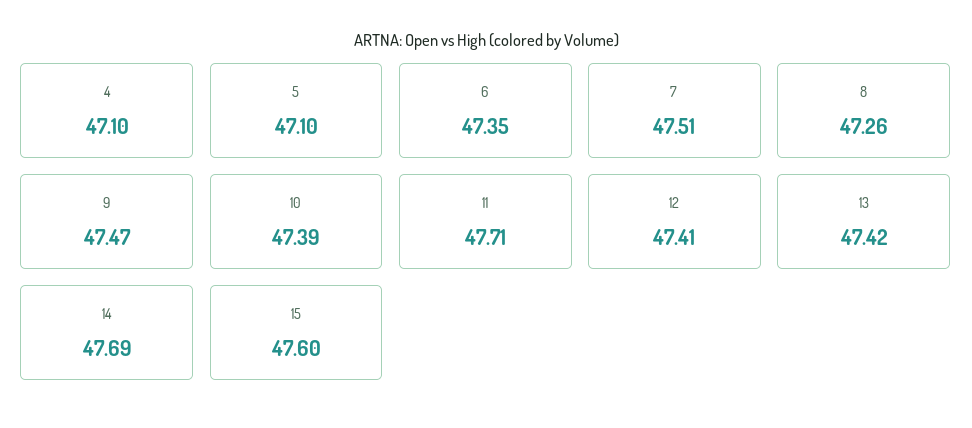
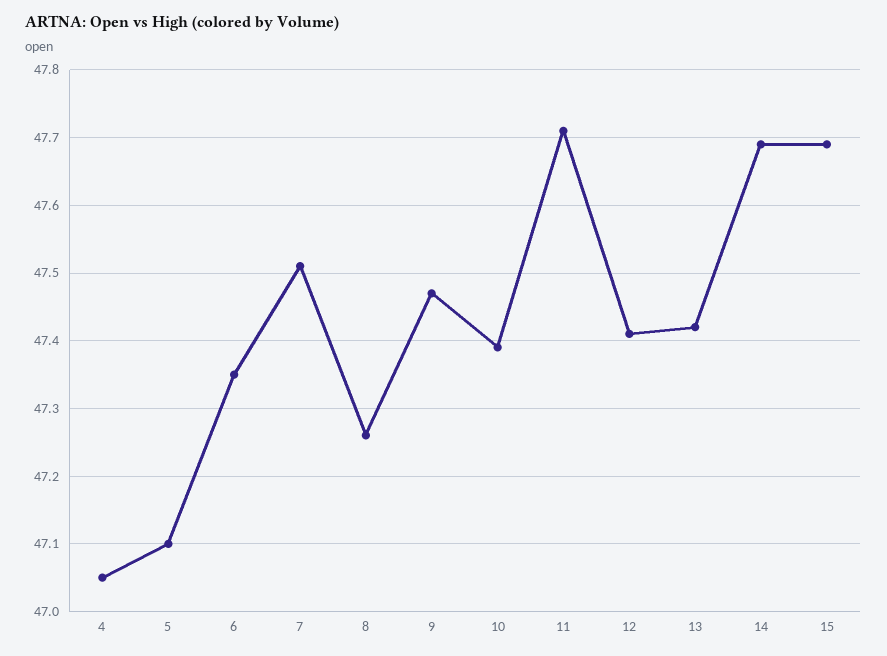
4: 47.1 -> 47.05
15: 47.6 -> 47.69

